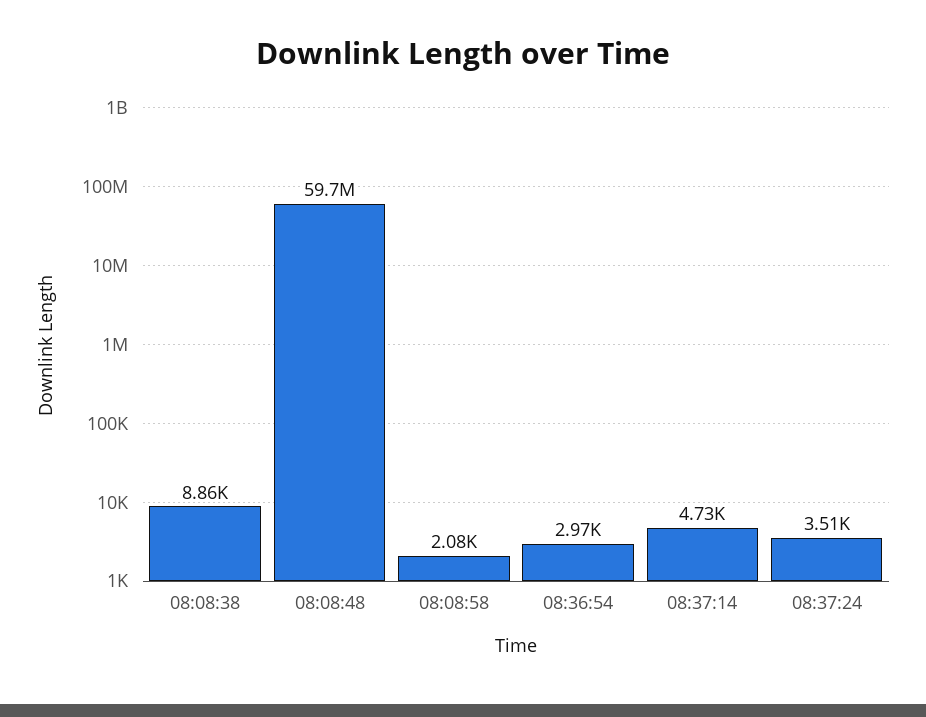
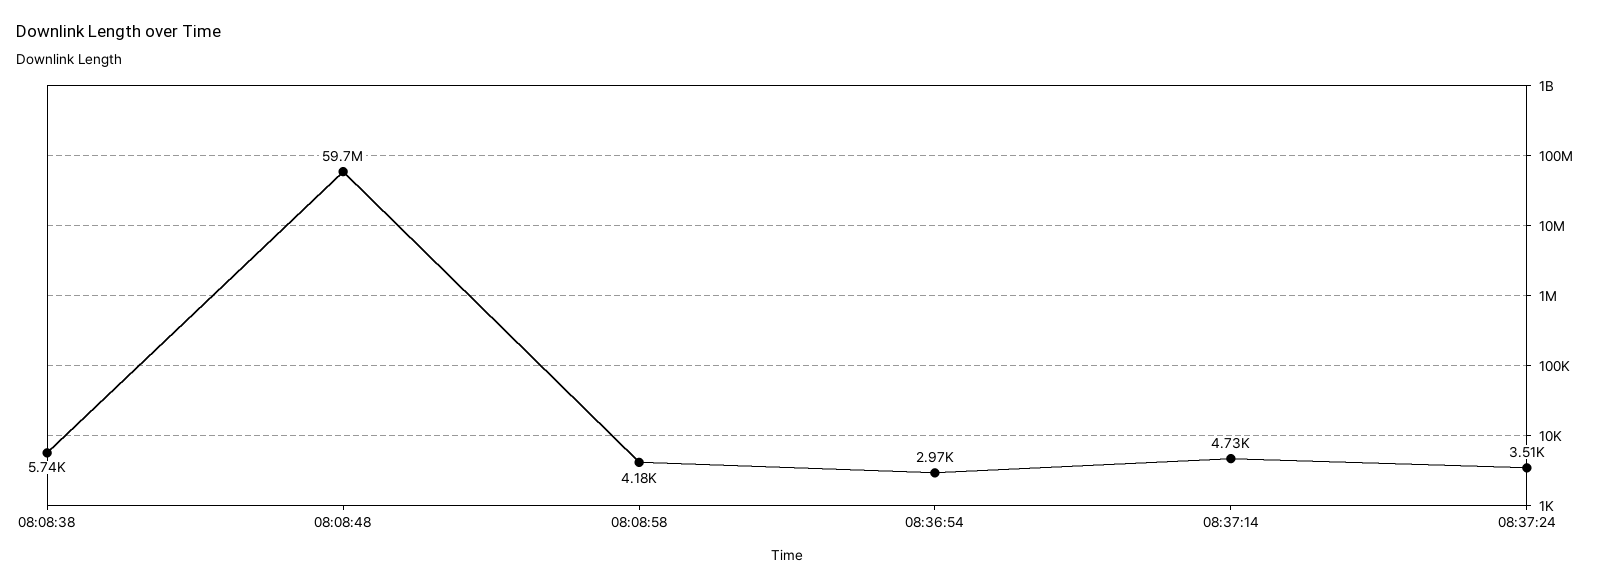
08:08:38: 8860 -> 5740
08:08:58: 2080 -> 4180

